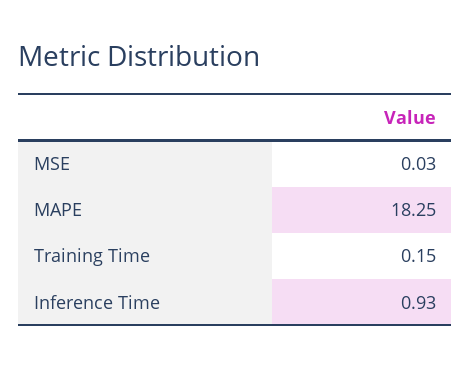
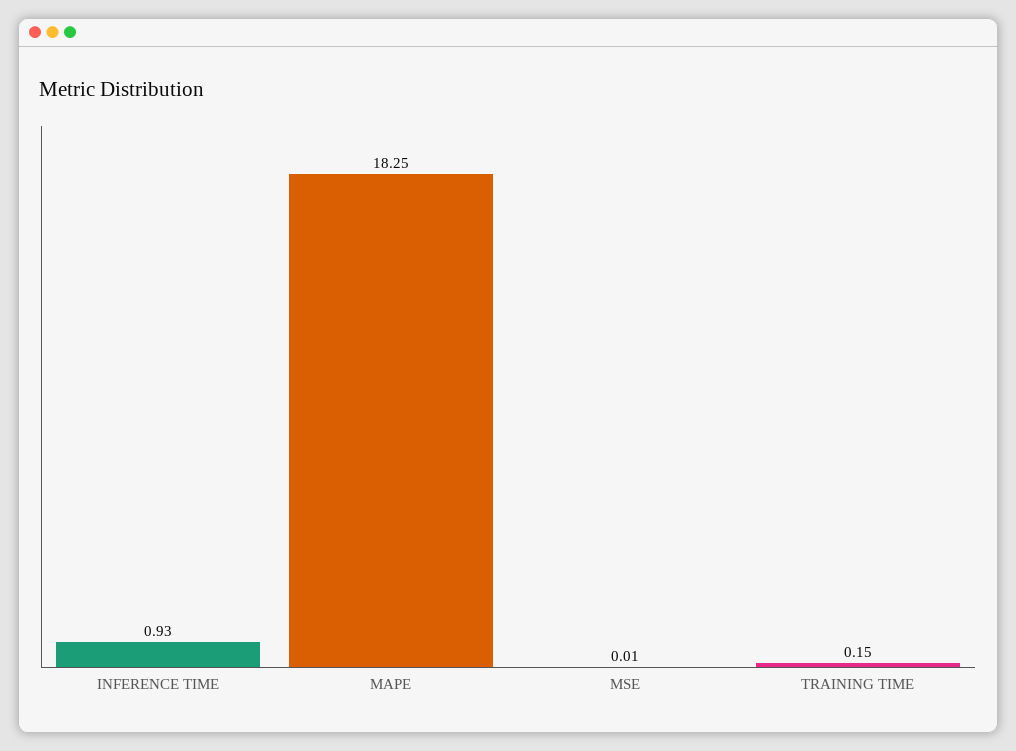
MSE: 0.03 -> 0.01

